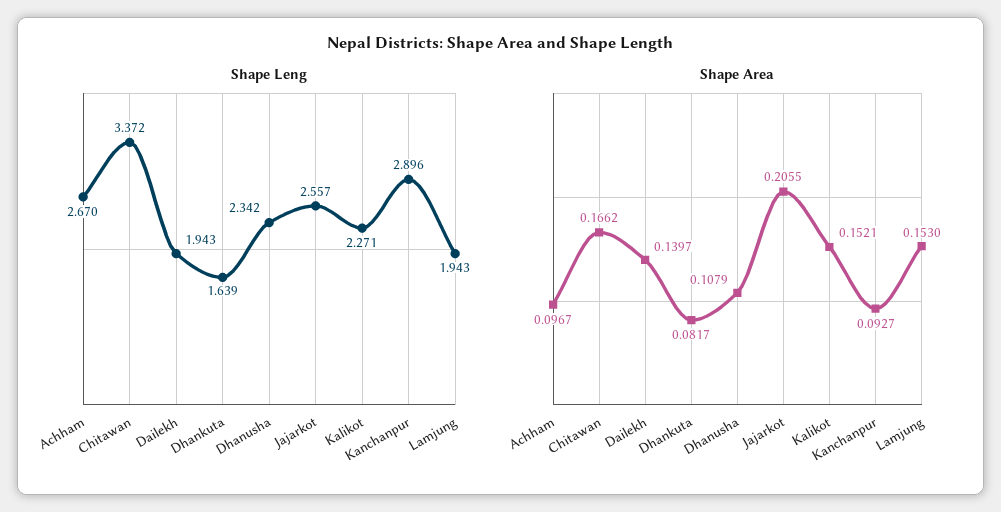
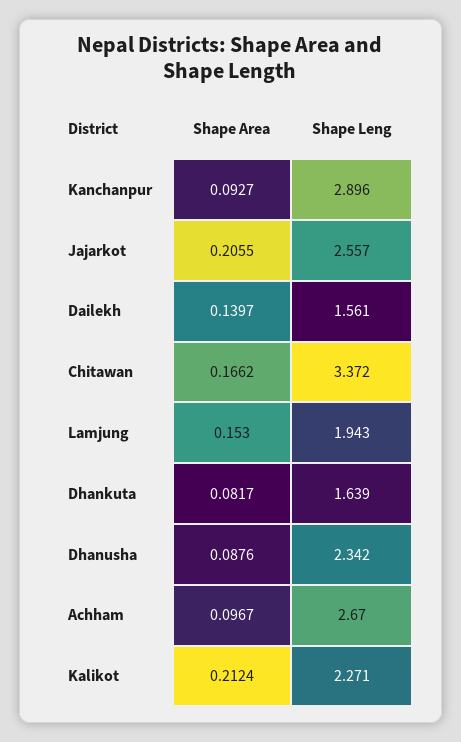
Shape Leng, Dailekh: 1.943 -> 1.561
Shape Area, Dhanusha: 0.1079 -> 0.0876
Shape Area, Kalikot: 0.1521 -> 0.2124

